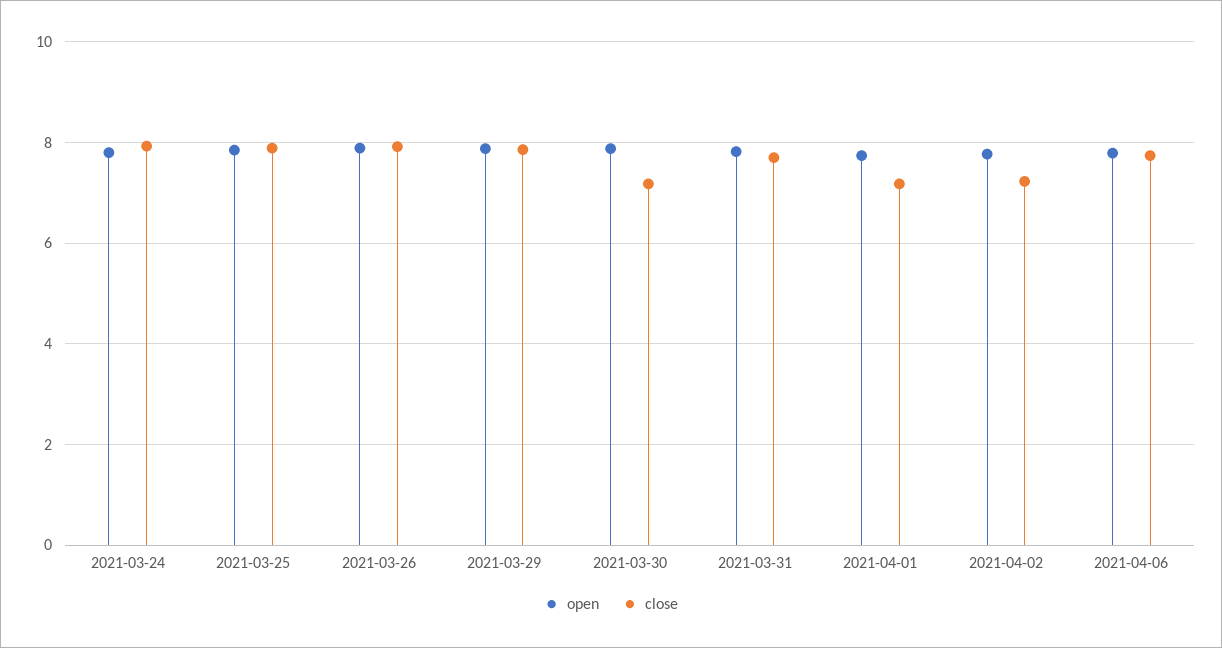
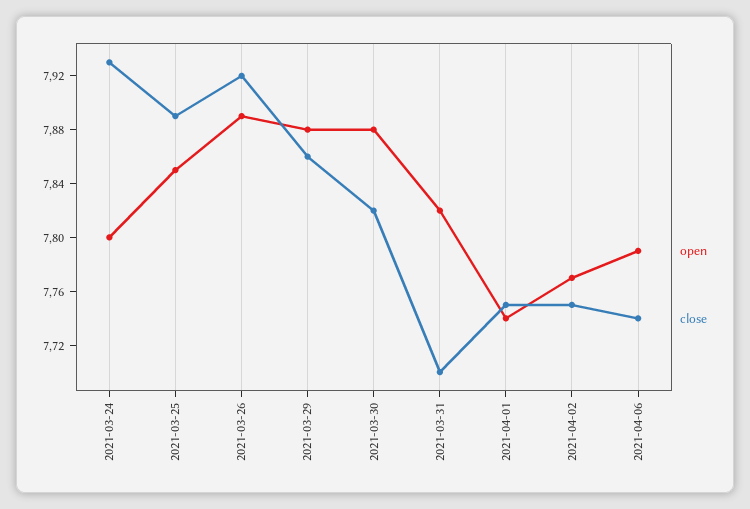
close, 2021-03-30: 7.2 -> 7.82
close, 2021-04-01: 7.2 -> 7.75
close, 2021-04-02: 7.2 -> 7.75

